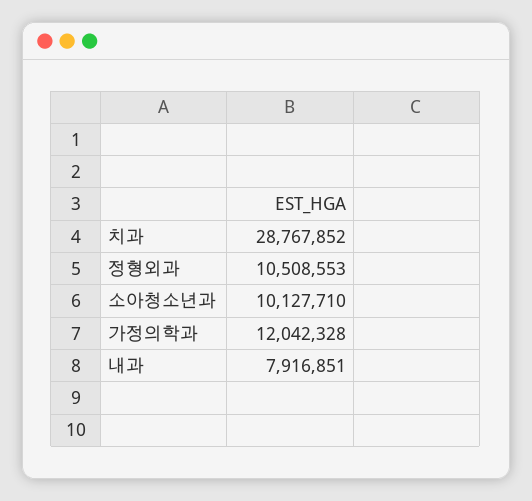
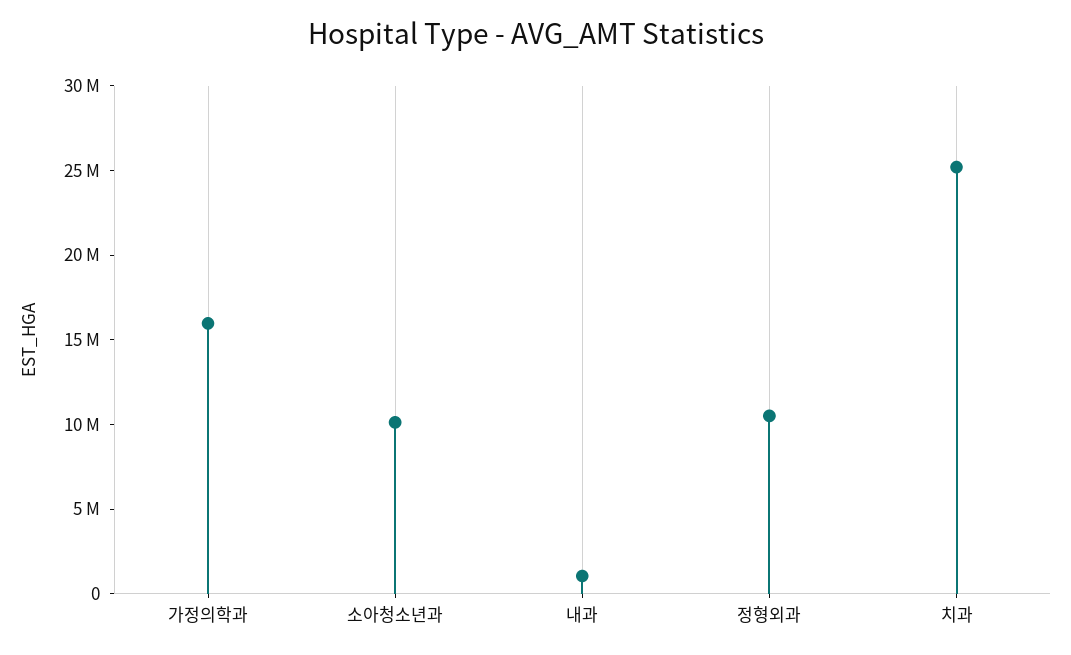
치과: 28767852 -> 25000000
가정의학과: 12042328 -> 16000000
내과: 7916851 -> 1000000

